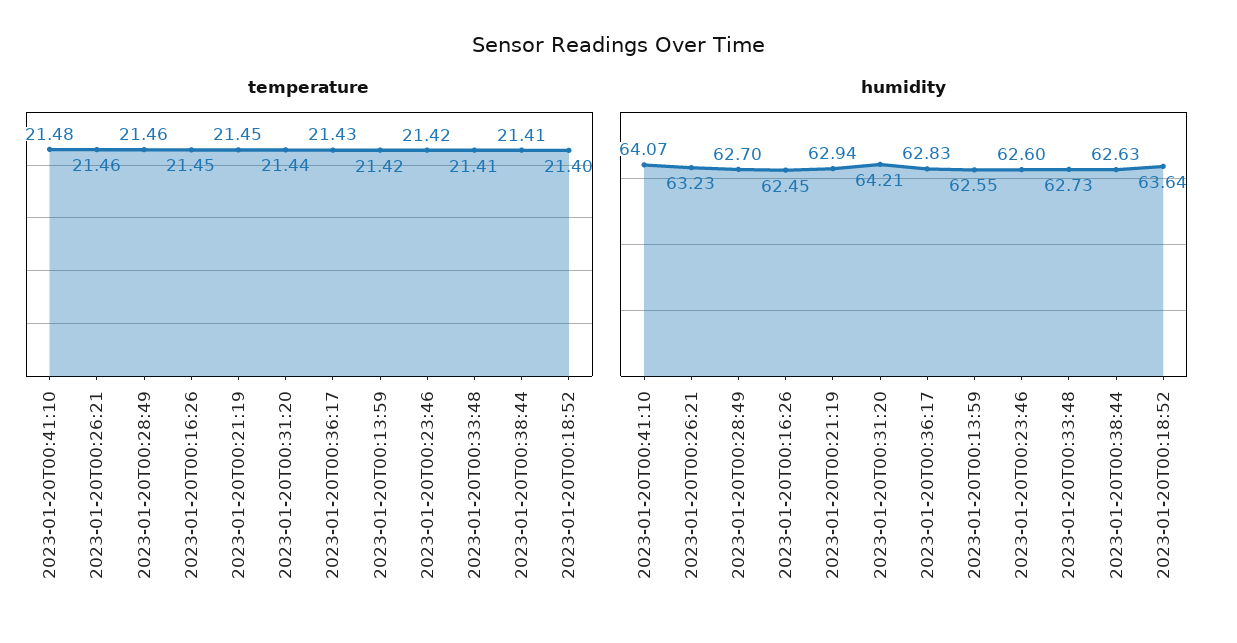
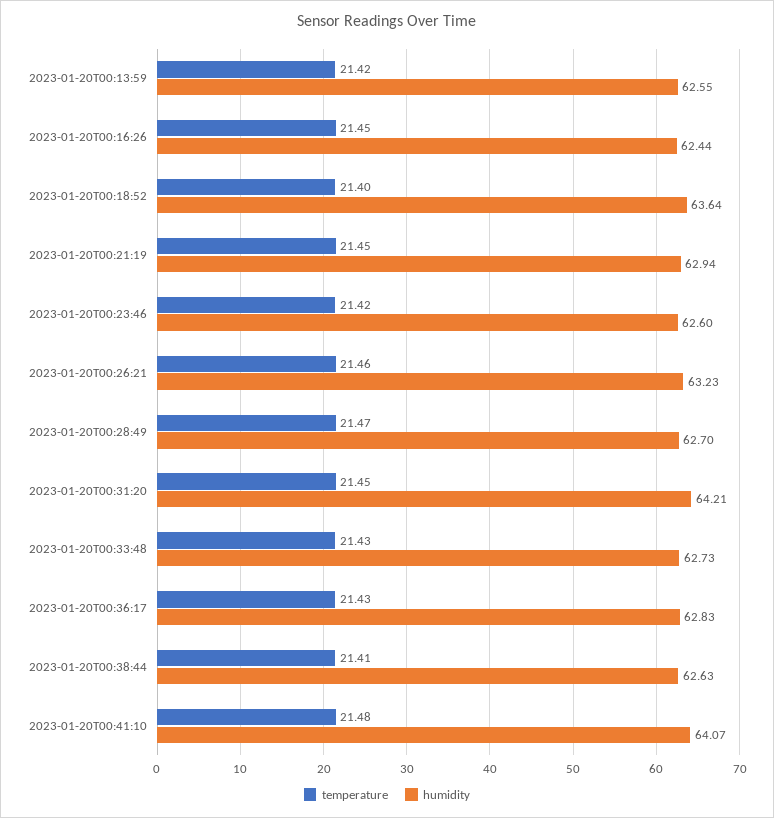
temperature, 2023-01-20T00:28:49: 21.46 -> 21.47
temperature, 2023-01-20T00:31:20: 21.44 -> 21.45
temperature, 2023-01-20T00:33:48: 21.41 -> 21.43
humidity, 2023-01-20T00:16:26: 62.45 -> 62.44

